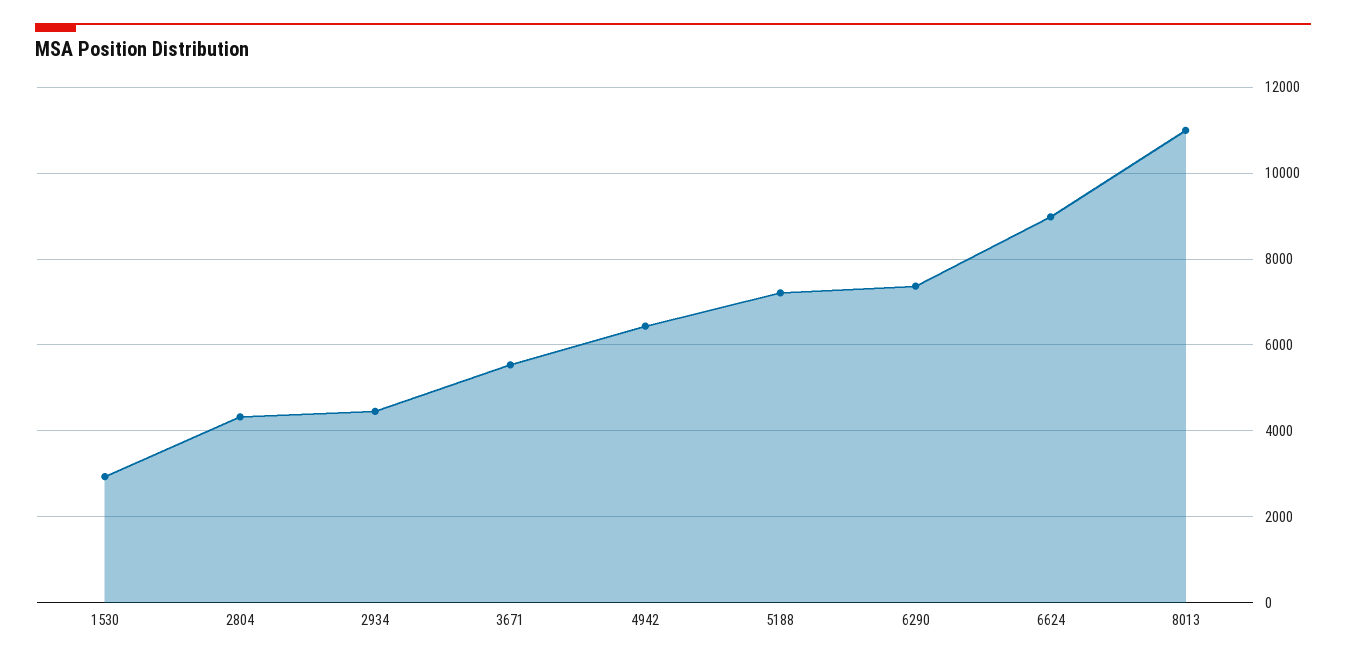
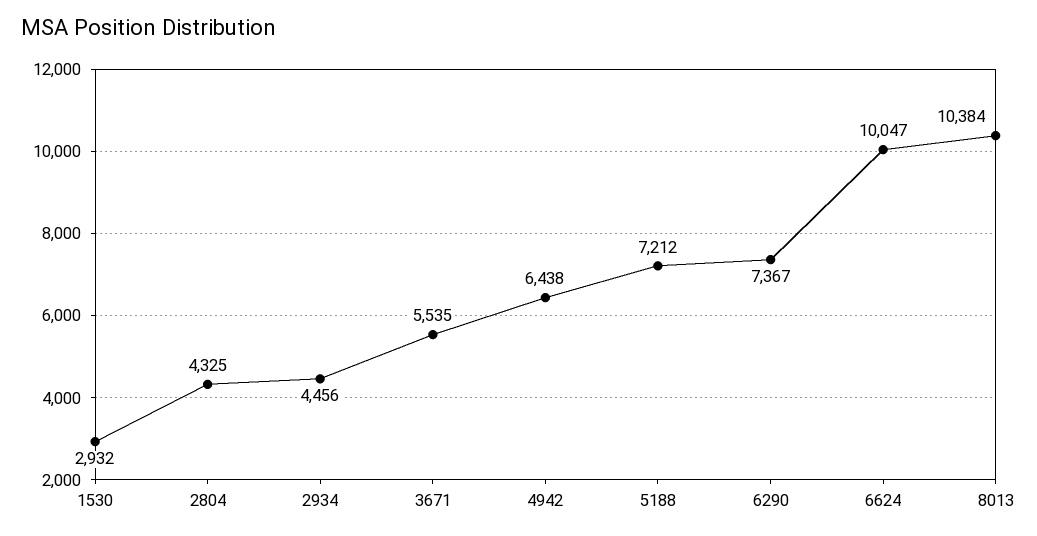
6624: 9000 -> 10047
8013: 11000 -> 10384

